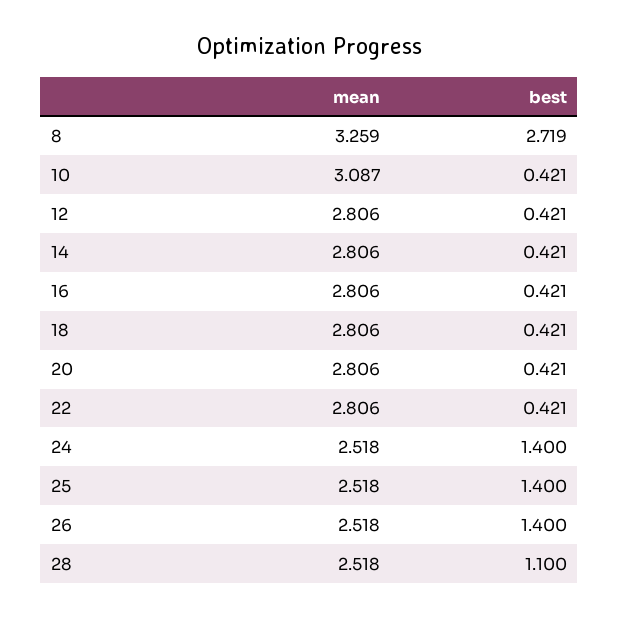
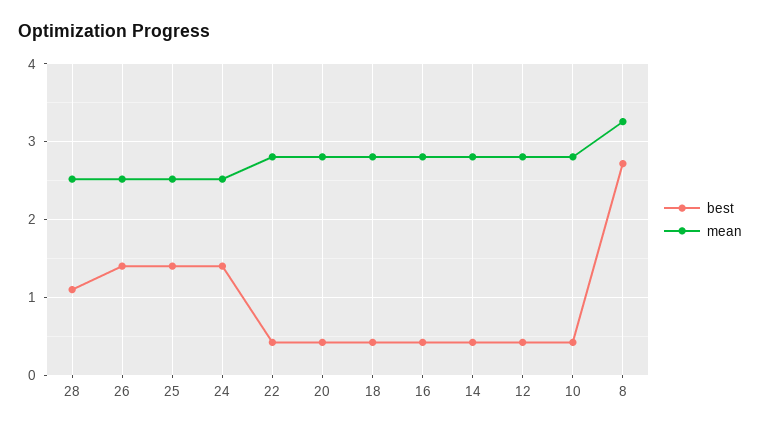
mean, 10: 3.087 -> 2.8

